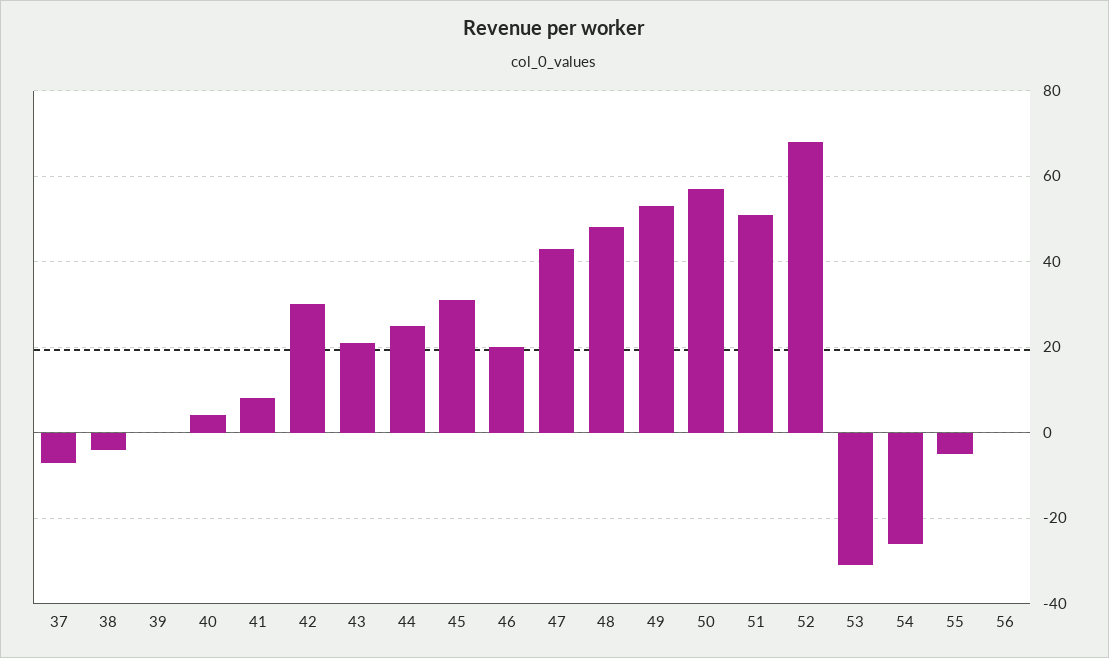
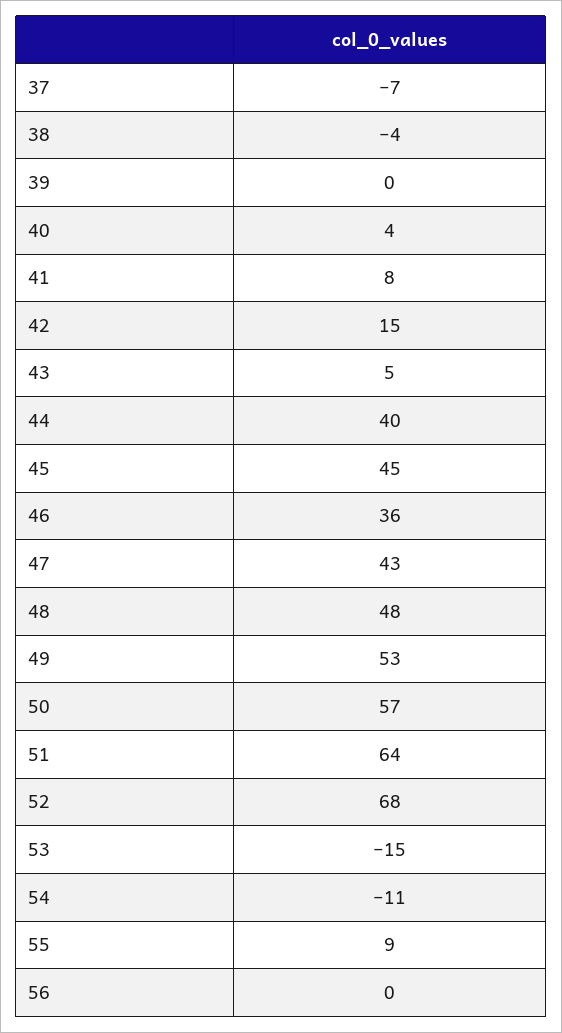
42: 30 -> 15
43: 20 -> 5
44: 25 -> 40
45: 30 -> 45
46: 20 -> 36
51: 50 -> 64
53: -30 -> -15
54: -25 -> -11
55: -5 -> 9

